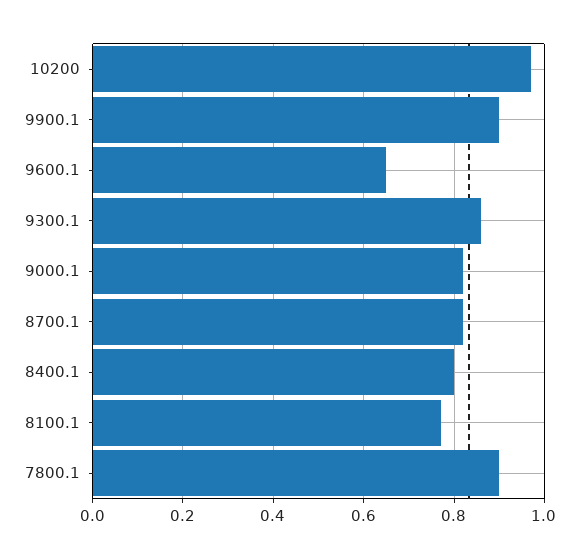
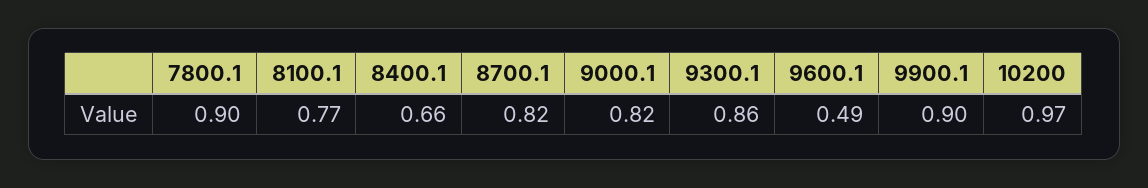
9600.1: 0.65 -> 0.49
8400.1: 0.8 -> 0.66

